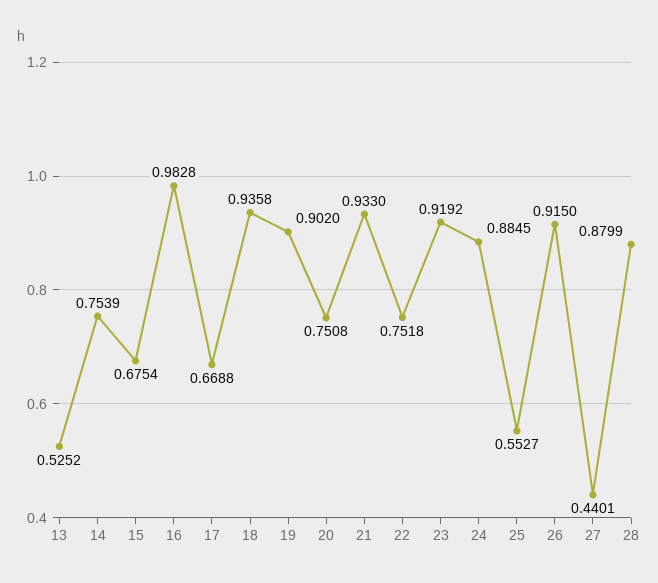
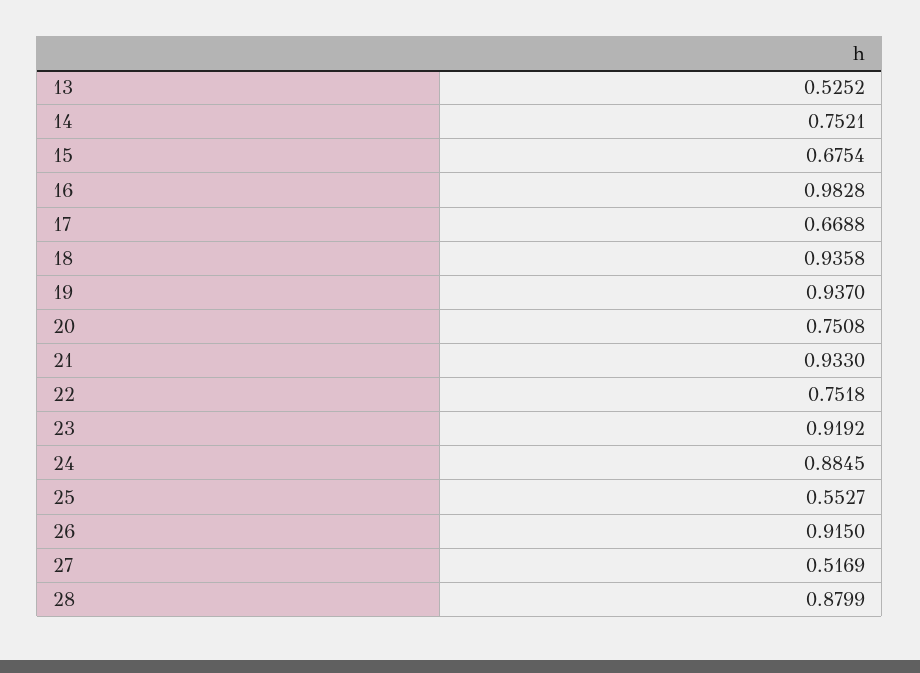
14: 0.7539 -> 0.7521
19: 0.902 -> 0.937
27: 0.4401 -> 0.5169

